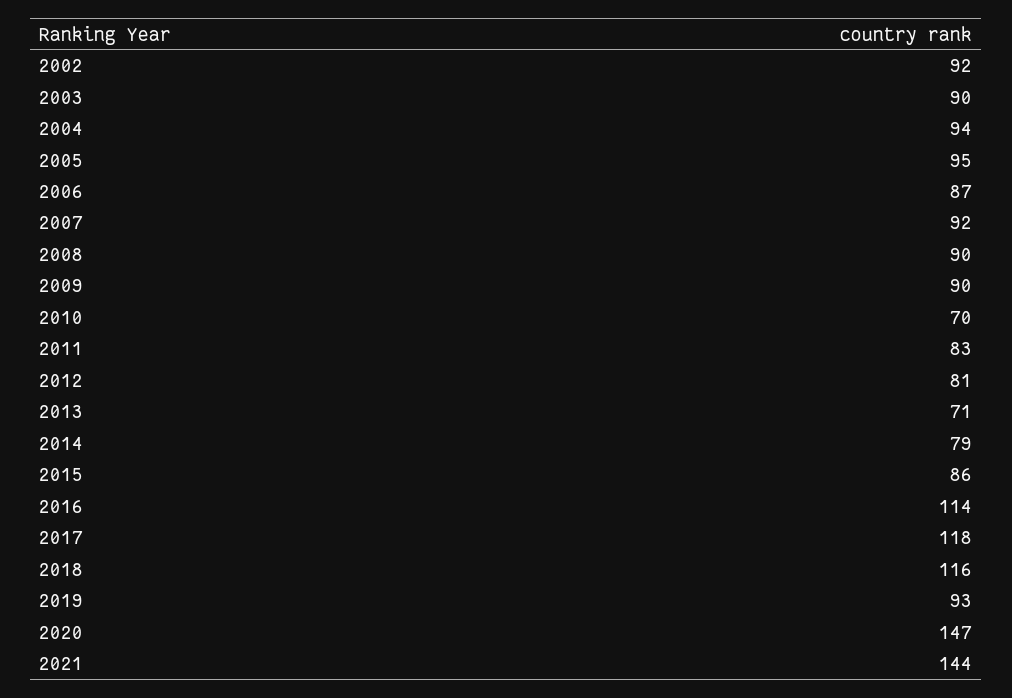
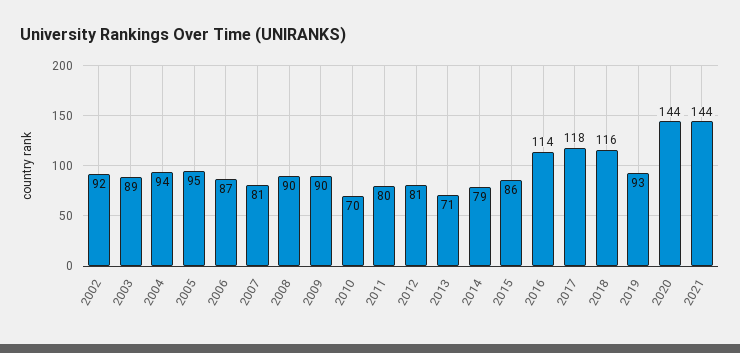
2003: 90 -> 89
2007: 92 -> 81
2011: 83 -> 80
2020: 147 -> 144

